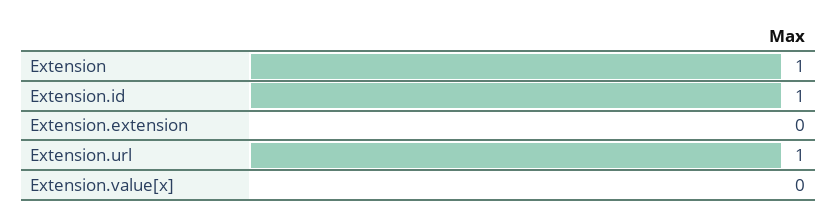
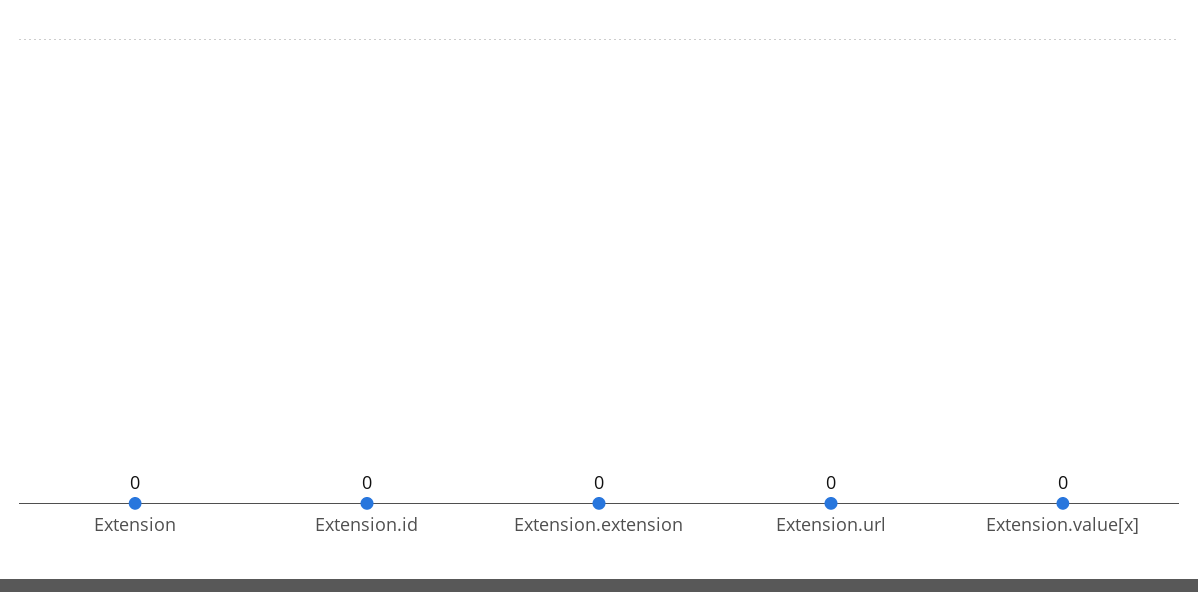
Extension: 1 -> 0
Extension.id: 1 -> 0
Extension.url: 1 -> 0

